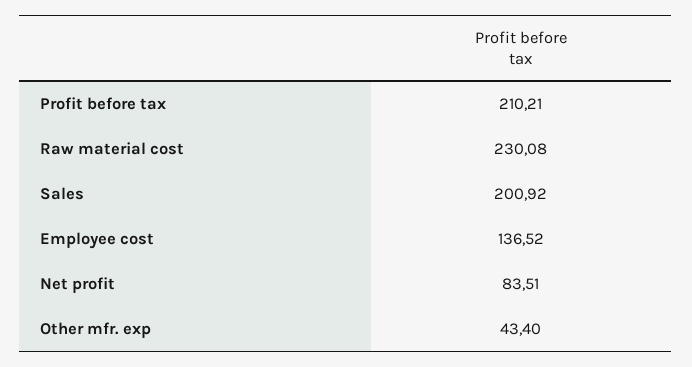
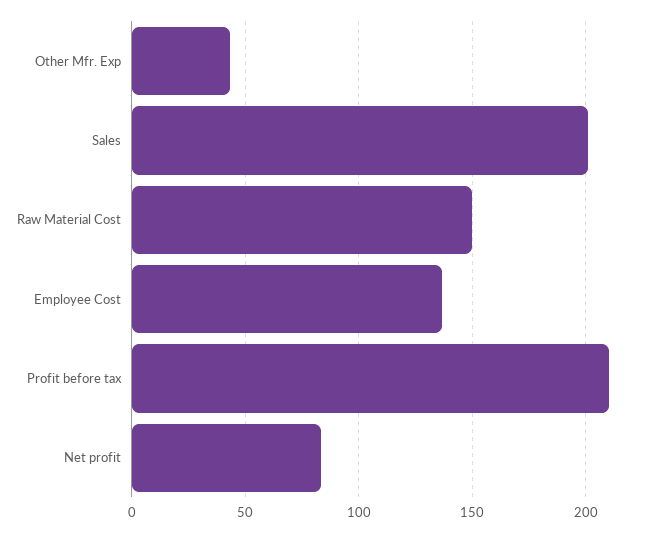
Raw material cost: 230.08 -> 150

